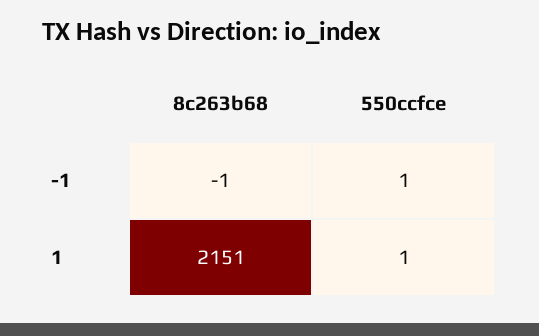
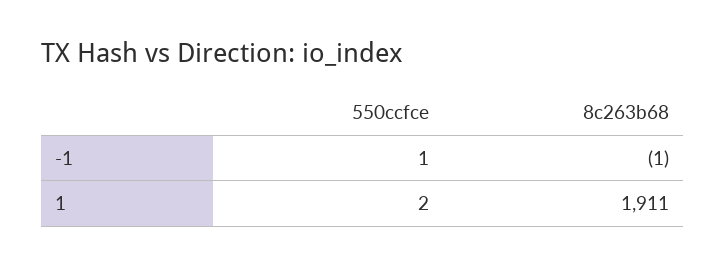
8c263b68, 1: 2151 -> 1911
550ccfce, 1: 1 -> 2

